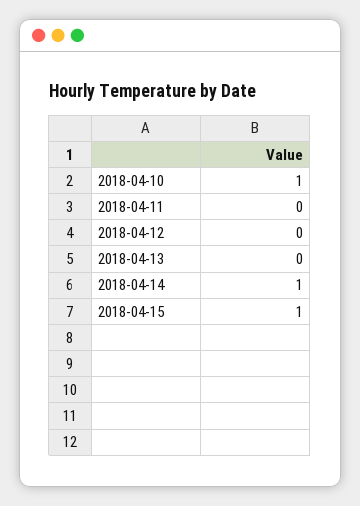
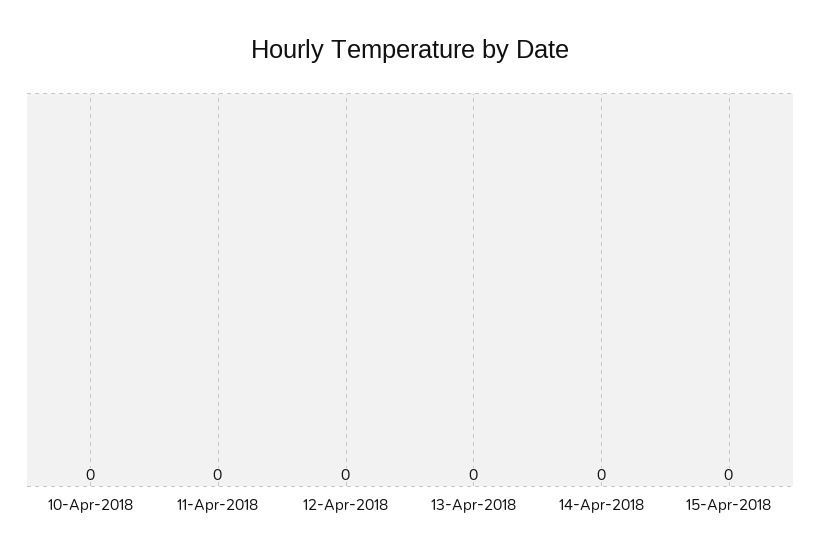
2018-04-10: 1 -> 0
2018-04-14: 1 -> 0
2018-04-15: 1 -> 0

